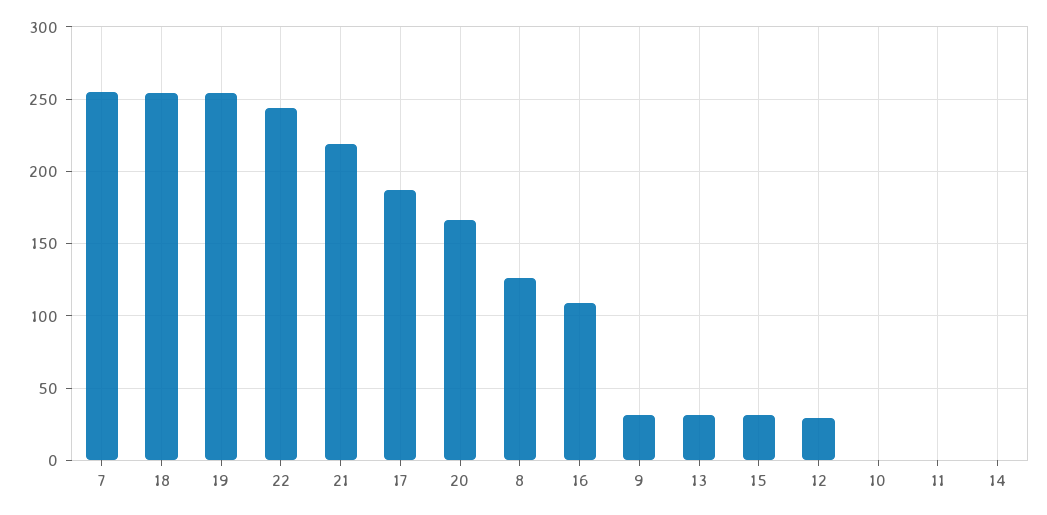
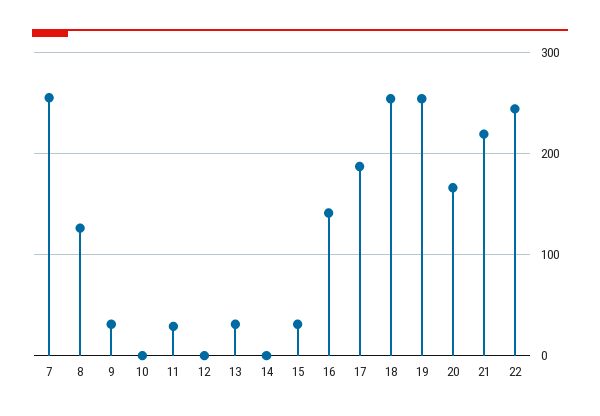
16: 110 -> 140
12: 30 -> 0
11: 0 -> 30

